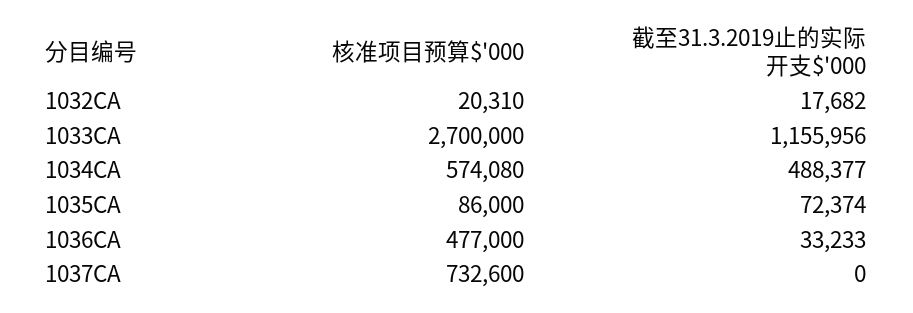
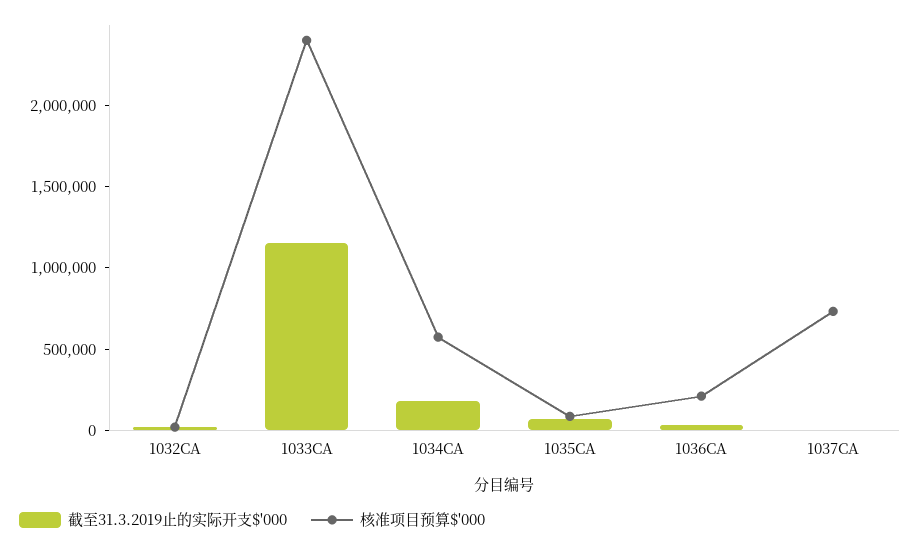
核准项目预算$'000, 1033CA: 2700000 -> 2400000
截至31.3.2019止的实际开支$'000, 1034CA: 488377 -> 200000
核准项目预算$'000, 1036CA: 477000 -> 200000

